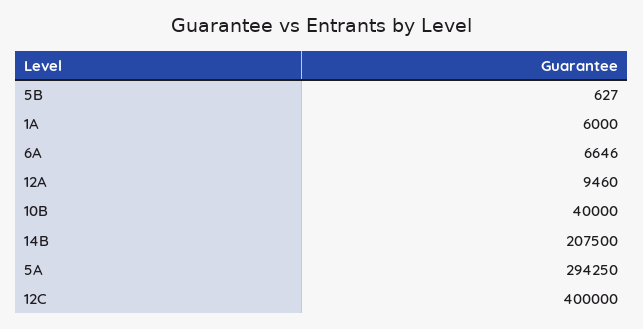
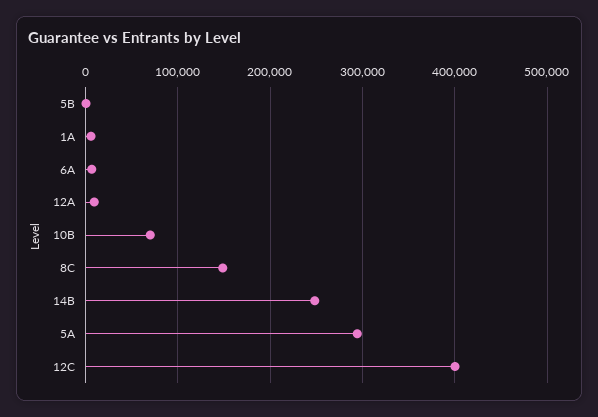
10B: 40000 -> 70000
14B: 207500 -> 250000
8C: none -> 150000

